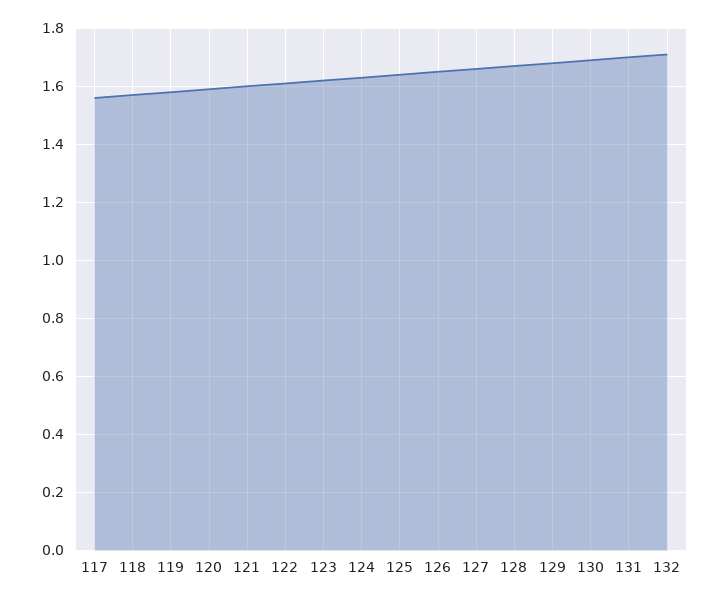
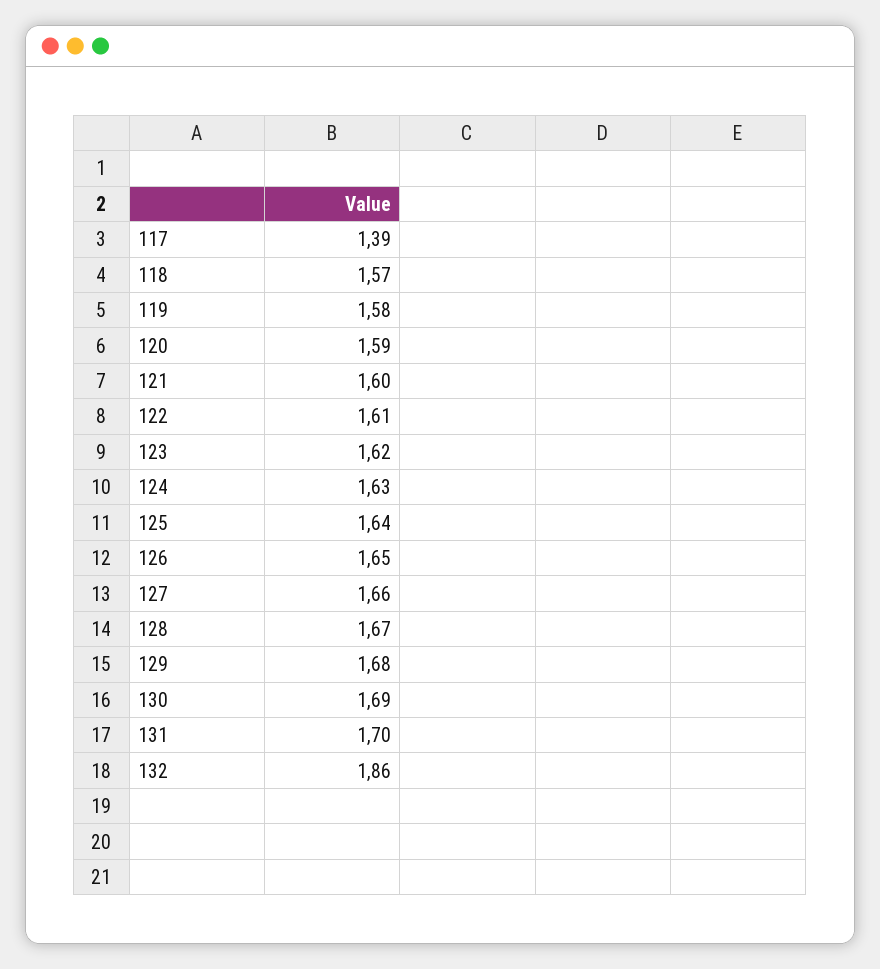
117: 1.55 -> 1.39
132: 1.7 -> 1.86

